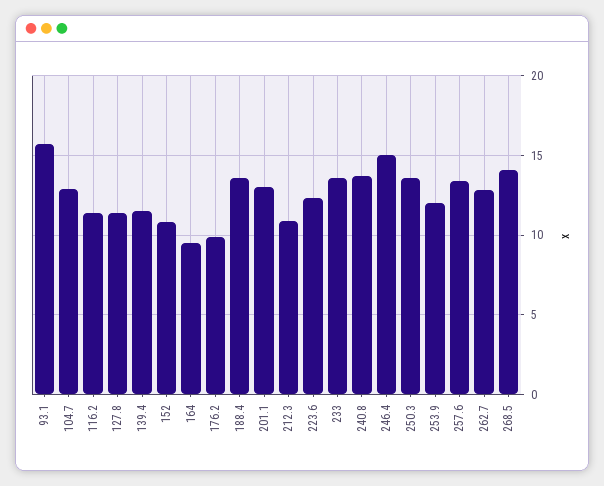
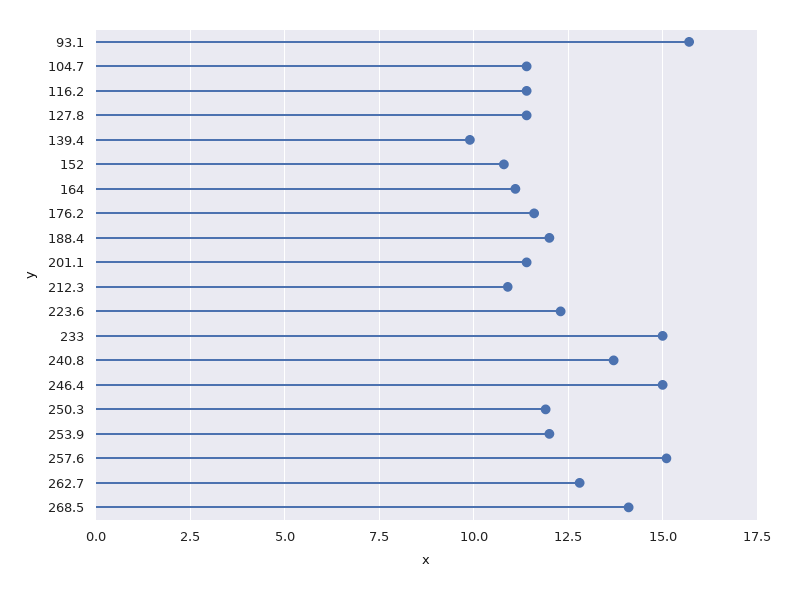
104.7: 13 -> 11.5
139.4: 11.5 -> 10
164: 9.5 -> 11
176.2: 10 -> 11.5
188.4: 13.5 -> 12
201.1: 13 -> 11.5
233: 13.5 -> 15
250.3: 13.5 -> 12
257.6: 13.5 -> 15

